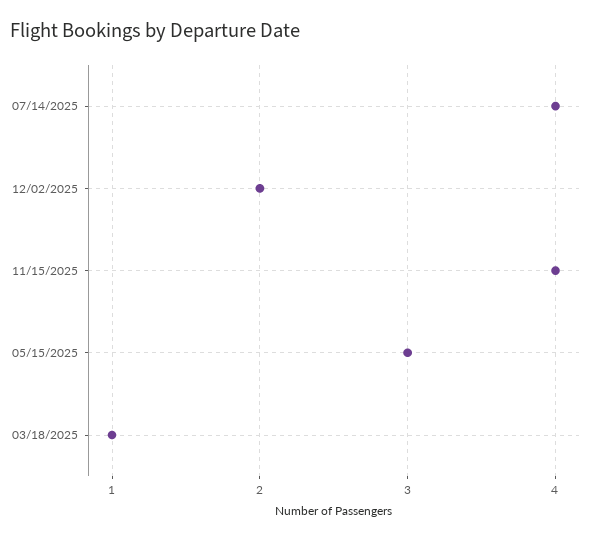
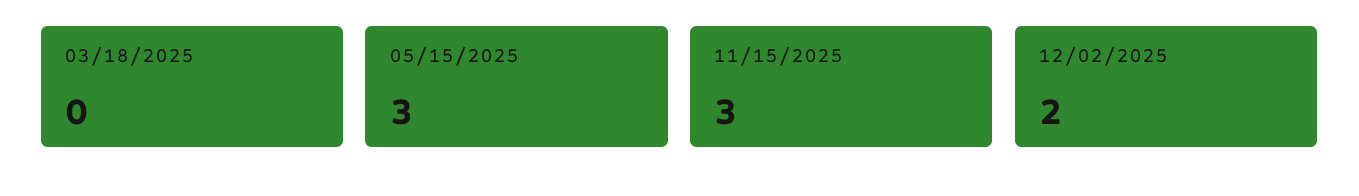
07/14/2025: 4 -> none
11/15/2025: 4 -> 3
03/18/2025: 1 -> 0

